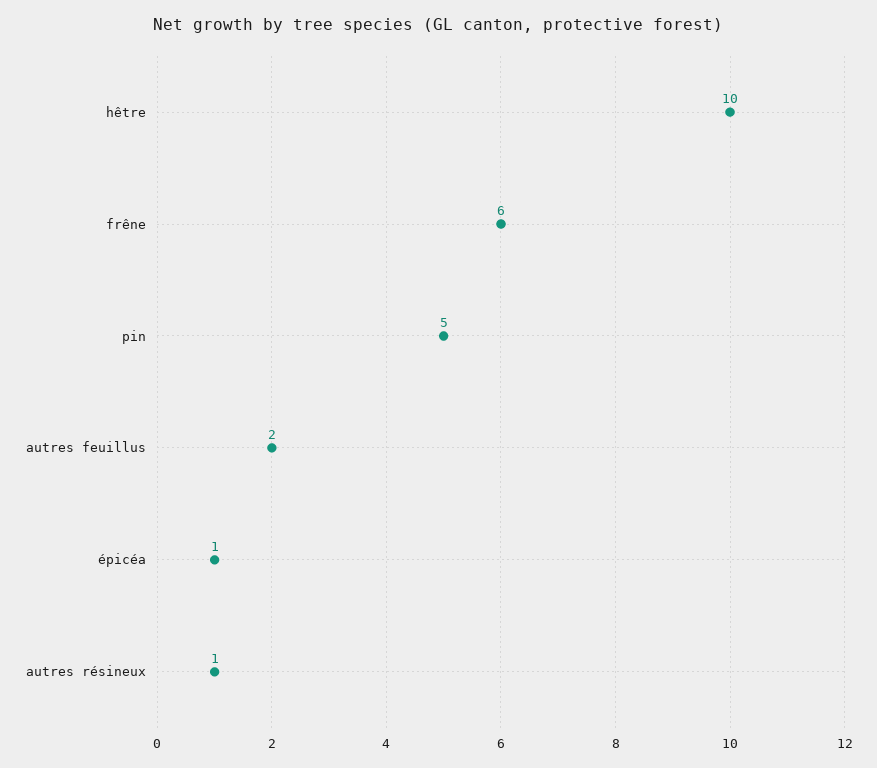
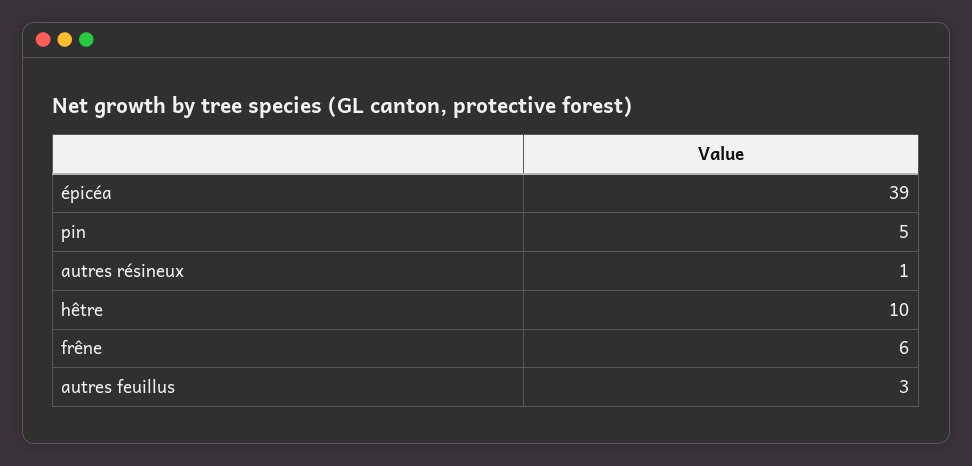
autres feuillus: 2 -> 3
épicéa: 1 -> 39

